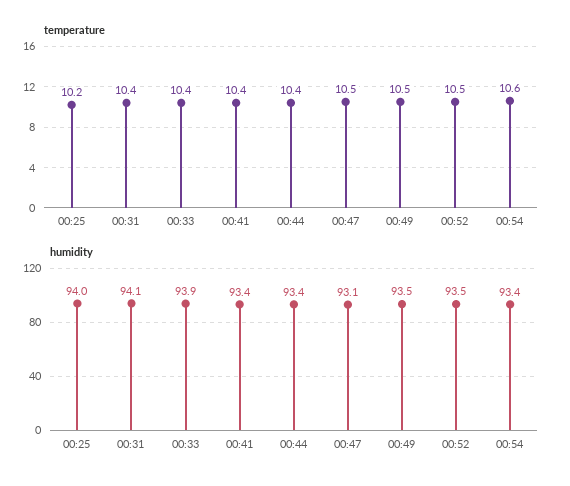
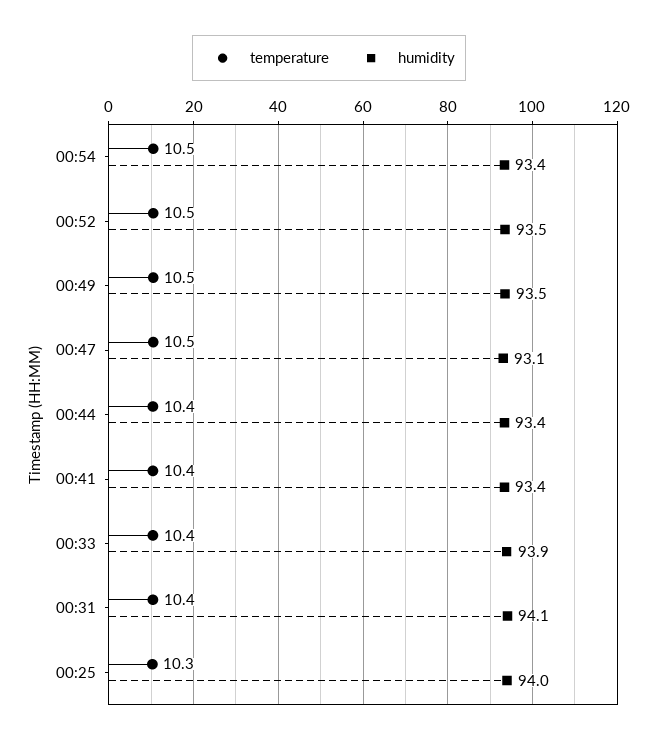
temperature, 00:25: 10.2 -> 10.3
temperature, 00:54: 10.6 -> 10.5

